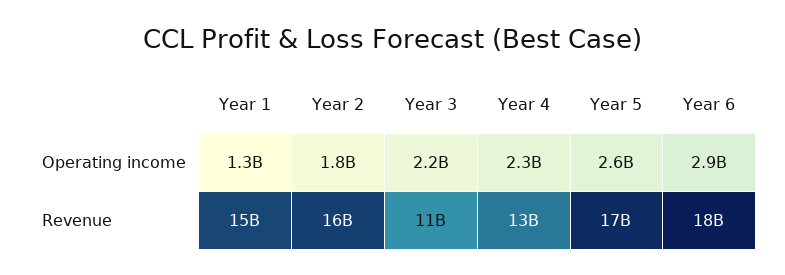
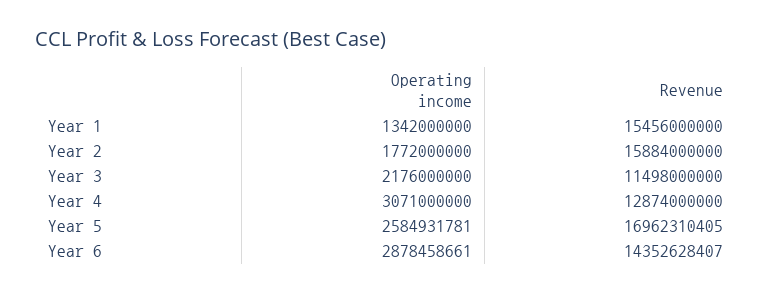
Year 4, Operating income: 2300000000 -> 3071000000
Year 6, Revenue: 18000000000 -> 14352628407

